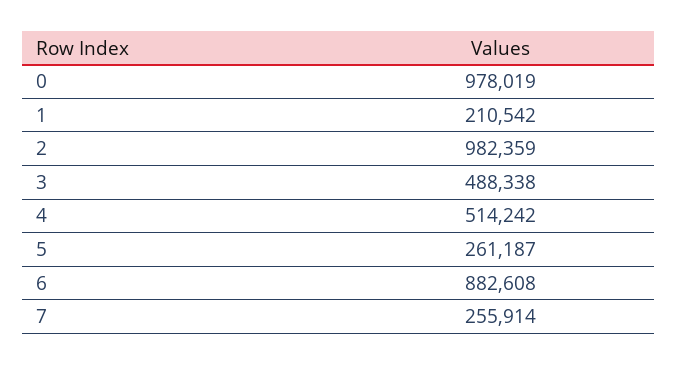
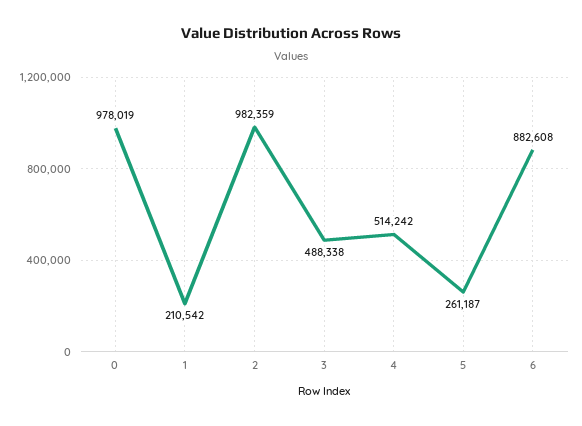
7: 255914 -> none

